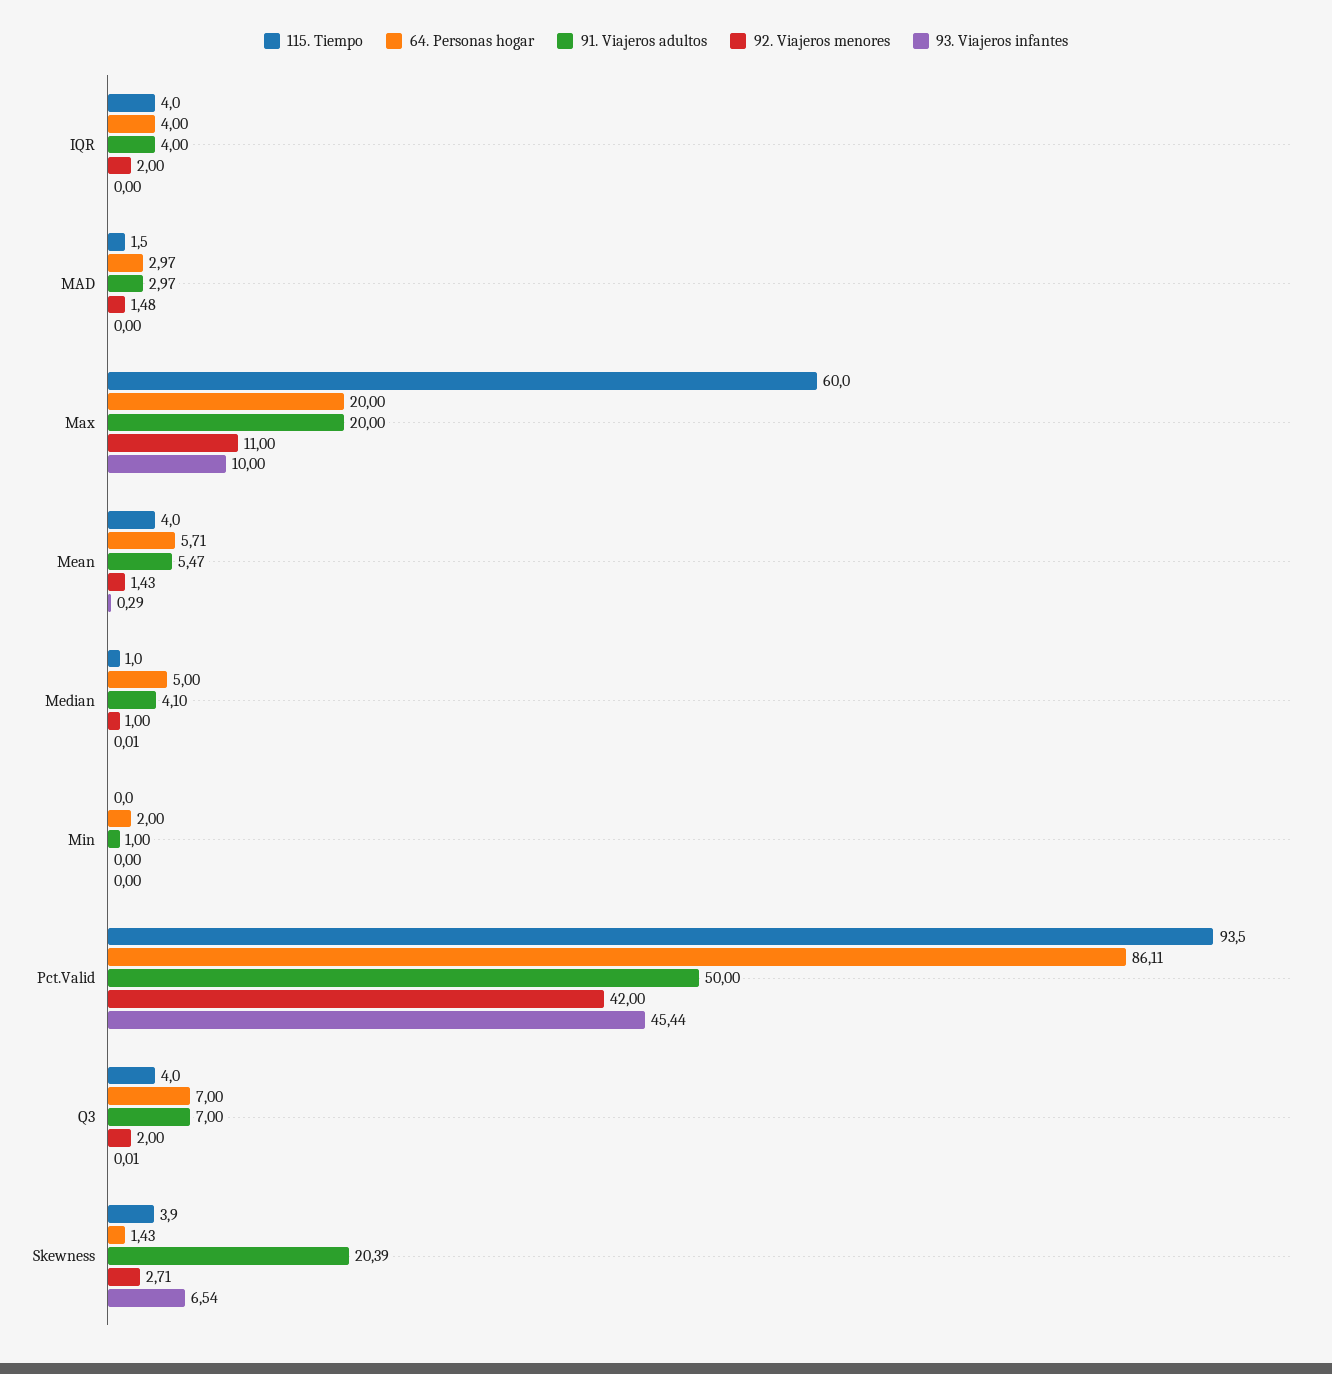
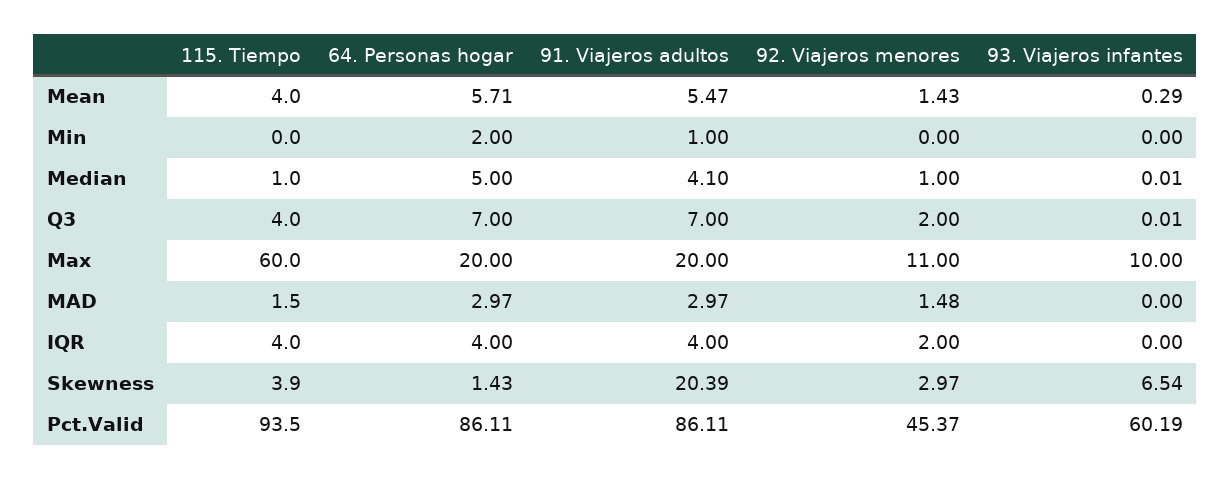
91. Viajeros adultos, Pct.Valid: 50 -> 86.11
92. Viajeros menores, Pct.Valid: 42 -> 45.37
93. Viajeros infantes, Pct.Valid: 45.44 -> 60.19
92. Viajeros menores, Skewness: 2.71 -> 2.97

